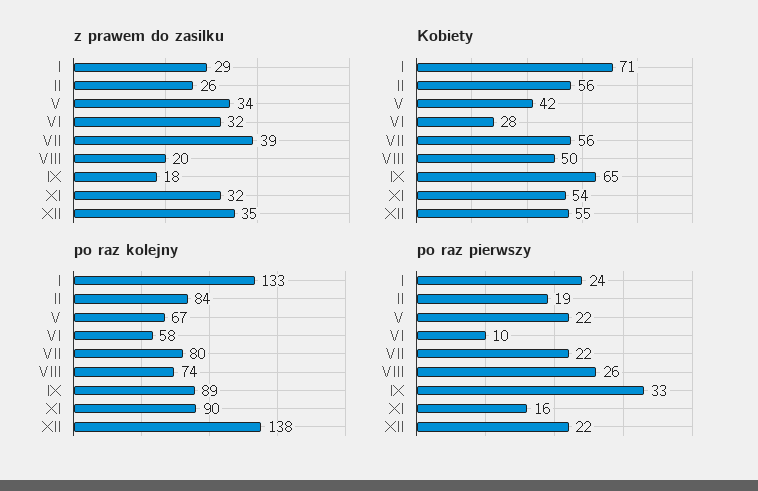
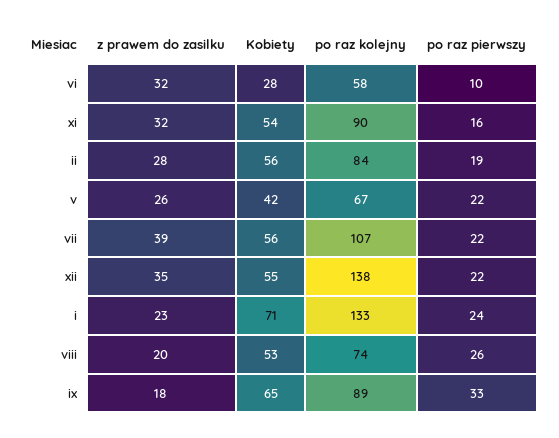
z prawem do zasilku, I: 29 -> 23
z prawem do zasilku, II: 26 -> 28
z prawem do zasilku, V: 34 -> 26
Kobiety, VIII: 50 -> 53
po raz kolejny, VII: 80 -> 107

